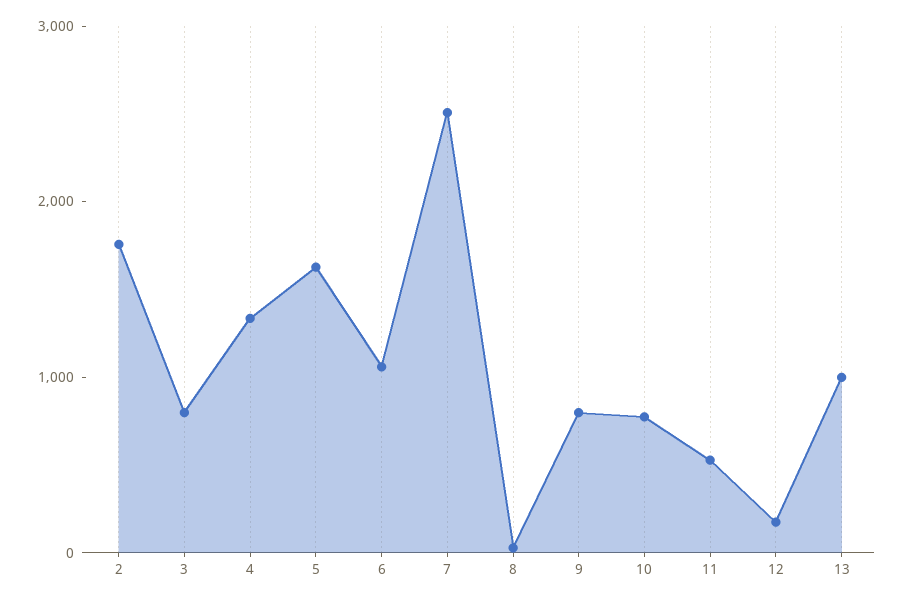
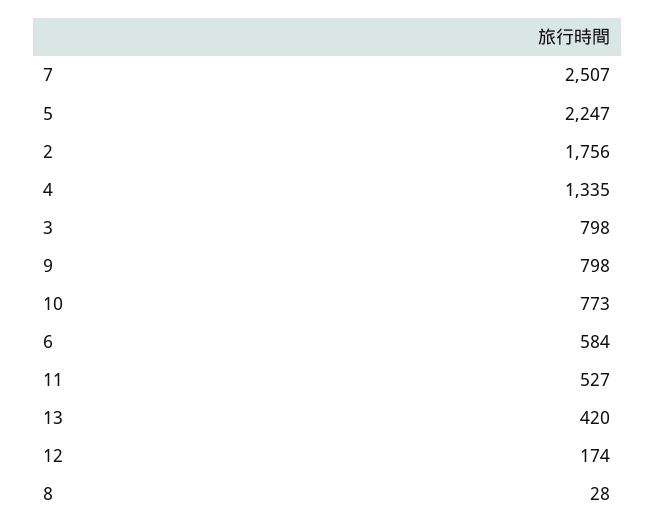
5: 1600 -> 2247
6: 1000 -> 584
13: 1000 -> 420

